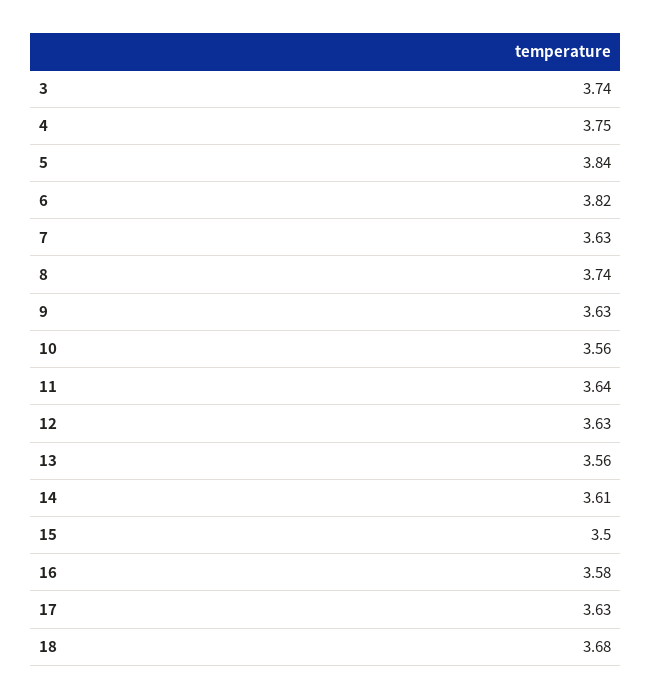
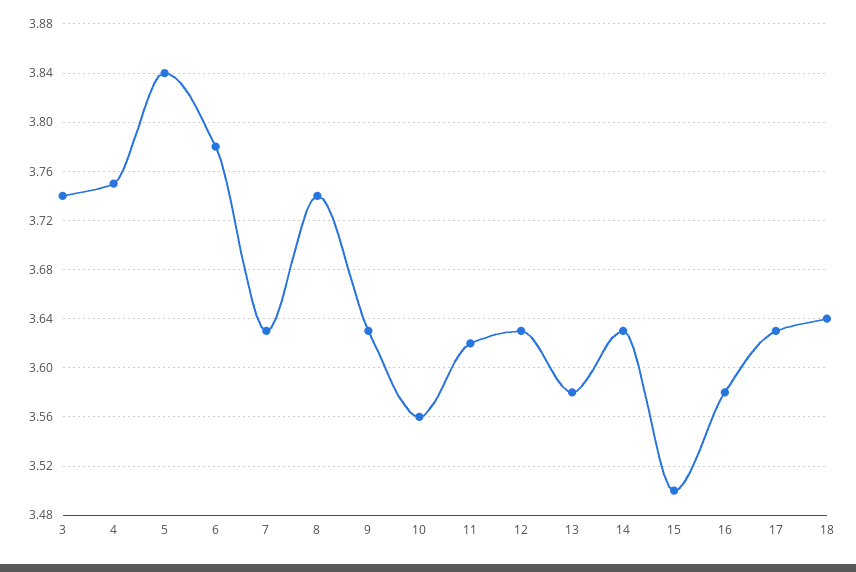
6: 3.82 -> 3.78
11: 3.64 -> 3.62
13: 3.56 -> 3.58
14: 3.61 -> 3.63
18: 3.68 -> 3.64

